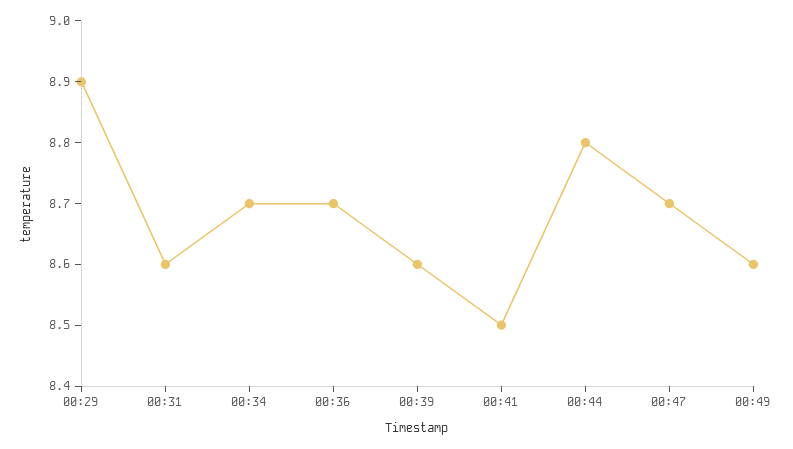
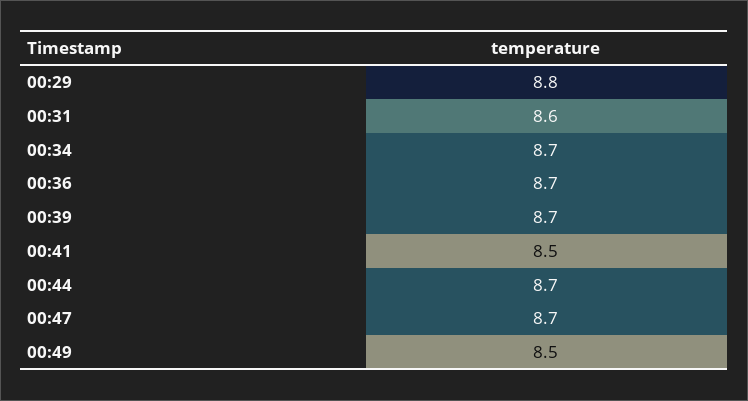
00:29: 8.9 -> 8.8
00:39: 8.6 -> 8.7
00:44: 8.8 -> 8.7
00:49: 8.6 -> 8.5

